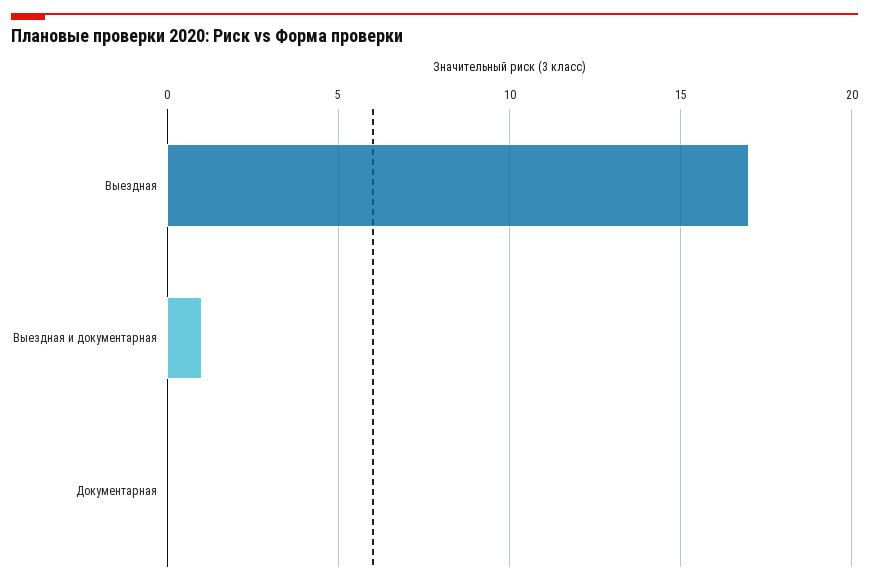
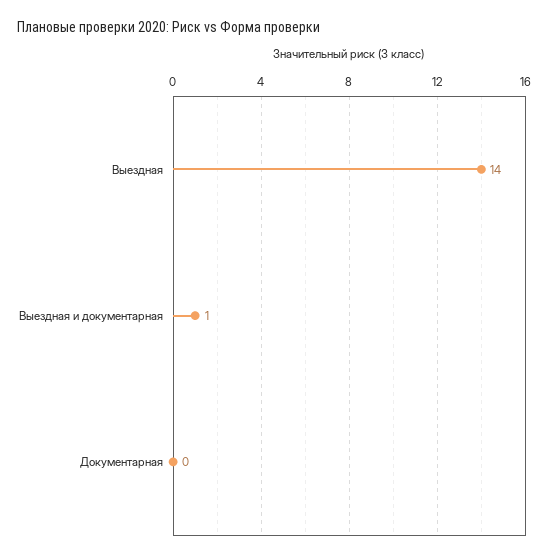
Выездная: 17 -> 14

